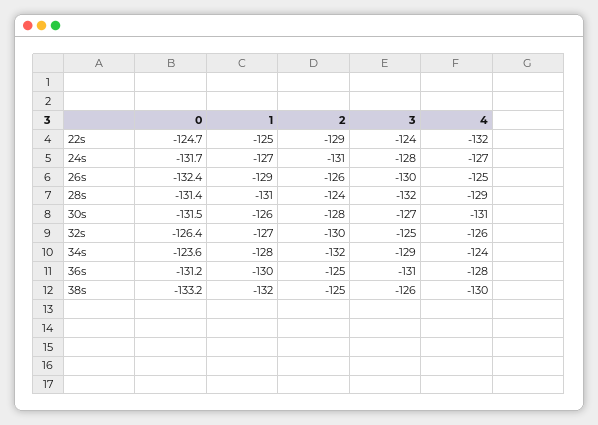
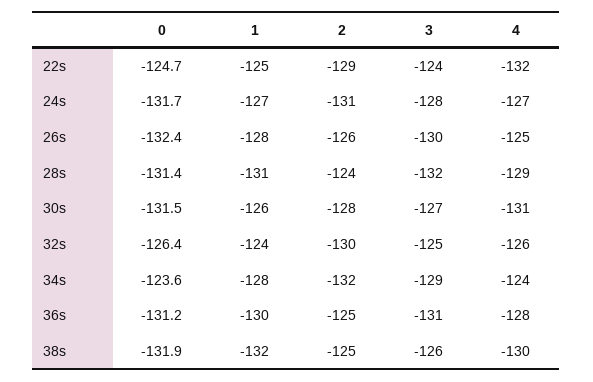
1, 26s: -129 -> -128
1, 32s: -127 -> -124
0, 38s: -133.2 -> -131.9

